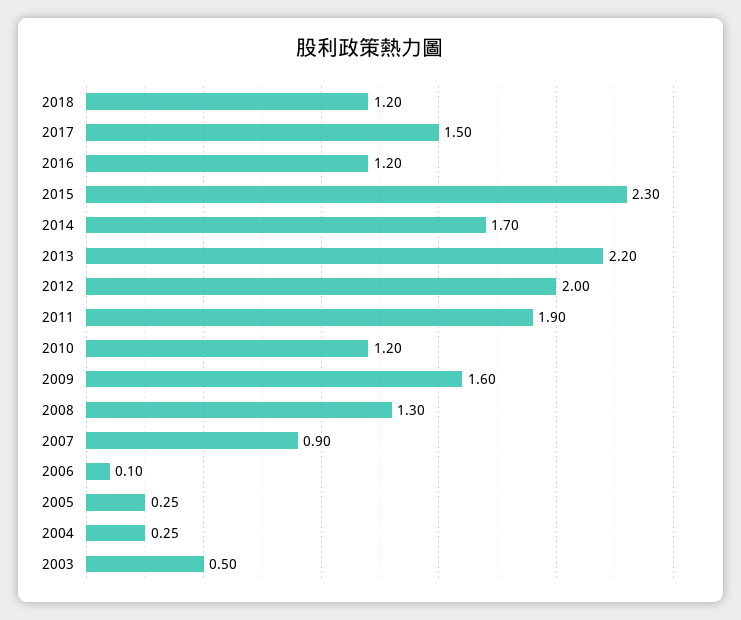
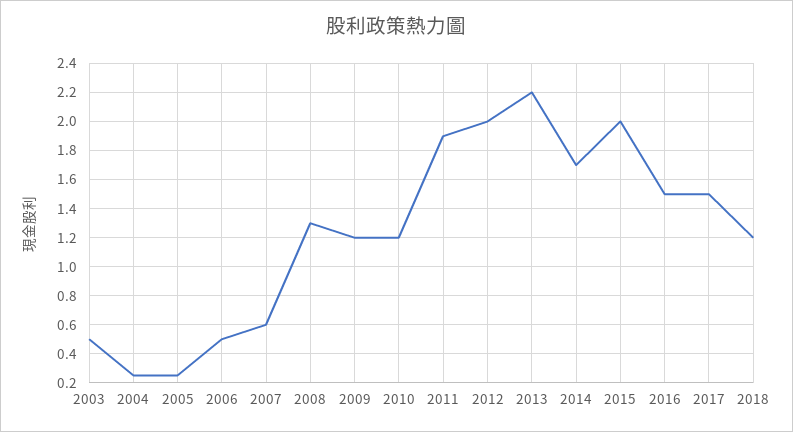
2016: 1.2 -> 1.5
2015: 2.3 -> 2
2009: 1.6 -> 1.2
2007: 0.9 -> 0.6
2006: 0.1 -> 0.5

